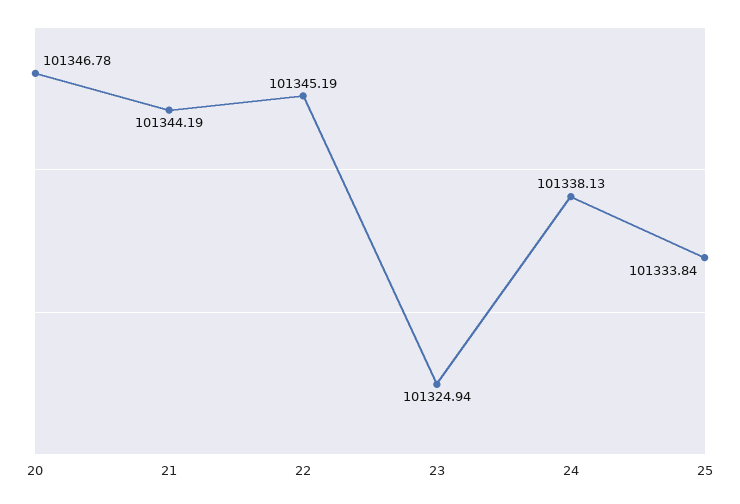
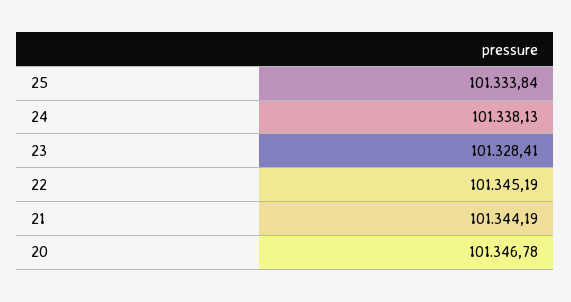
23: 101324.94 -> 101328.41

